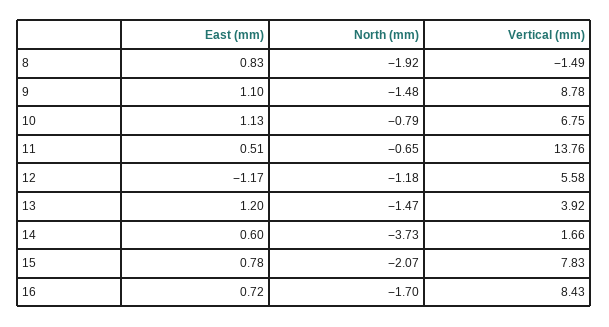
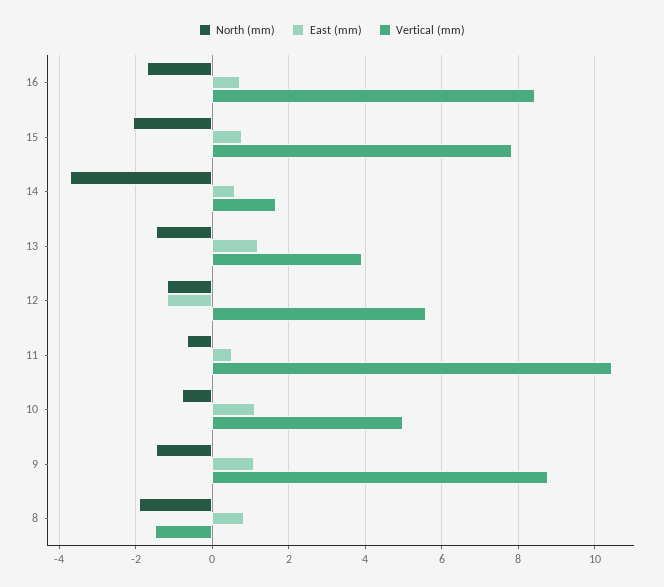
Vertical (mm), 10: 6.75 -> 5
Vertical (mm), 11: 13.76 -> 10.4

